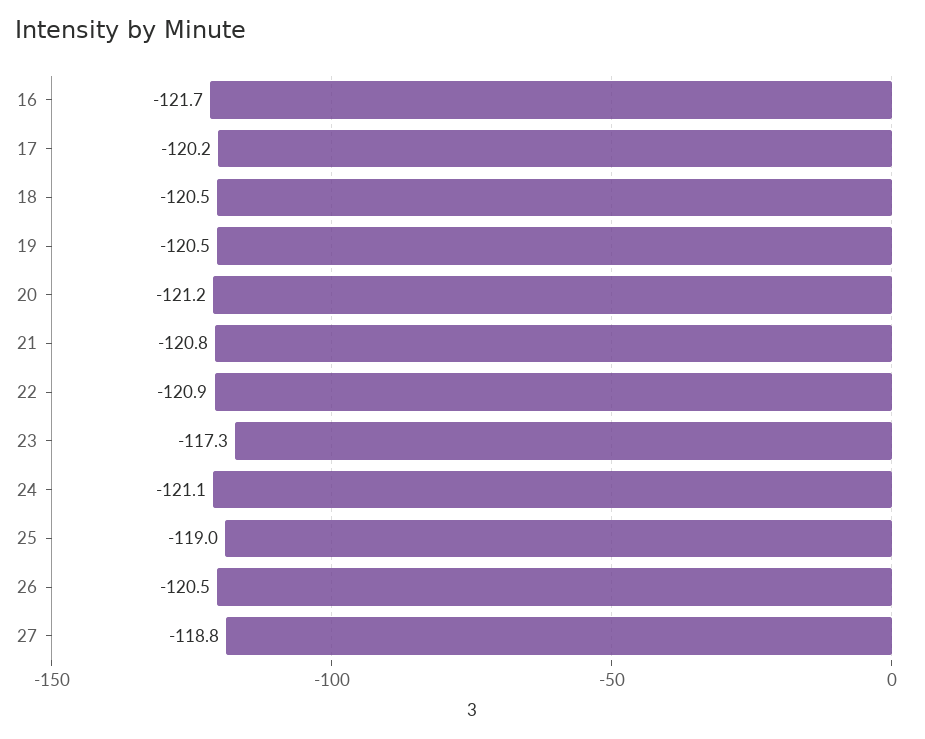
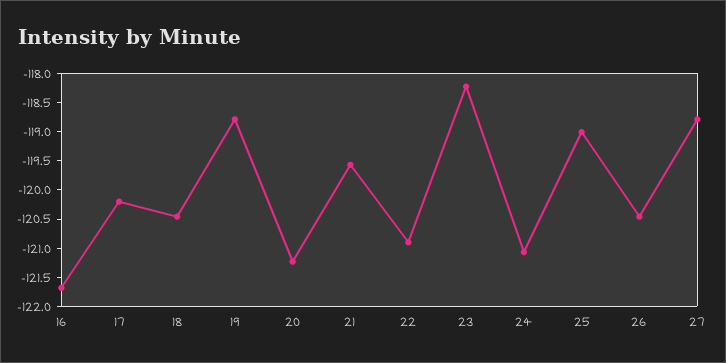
19: -120.5 -> -118.75
21: -120.8 -> -119.5
23: -117.3 -> -118.25

